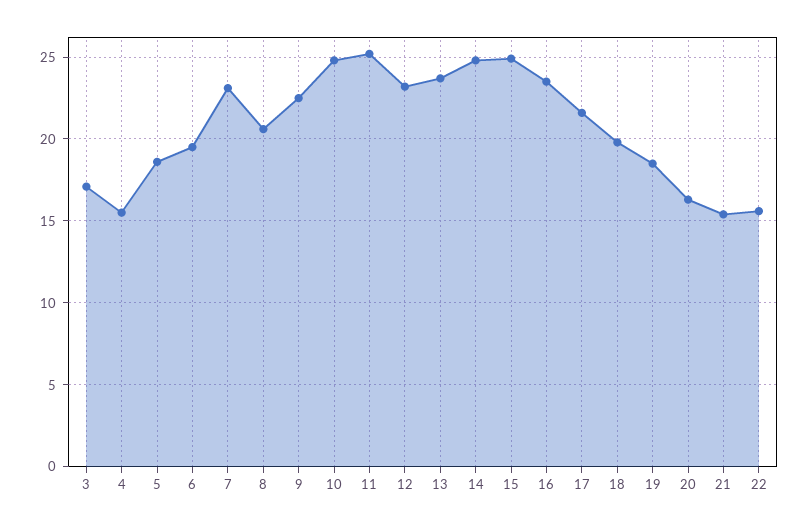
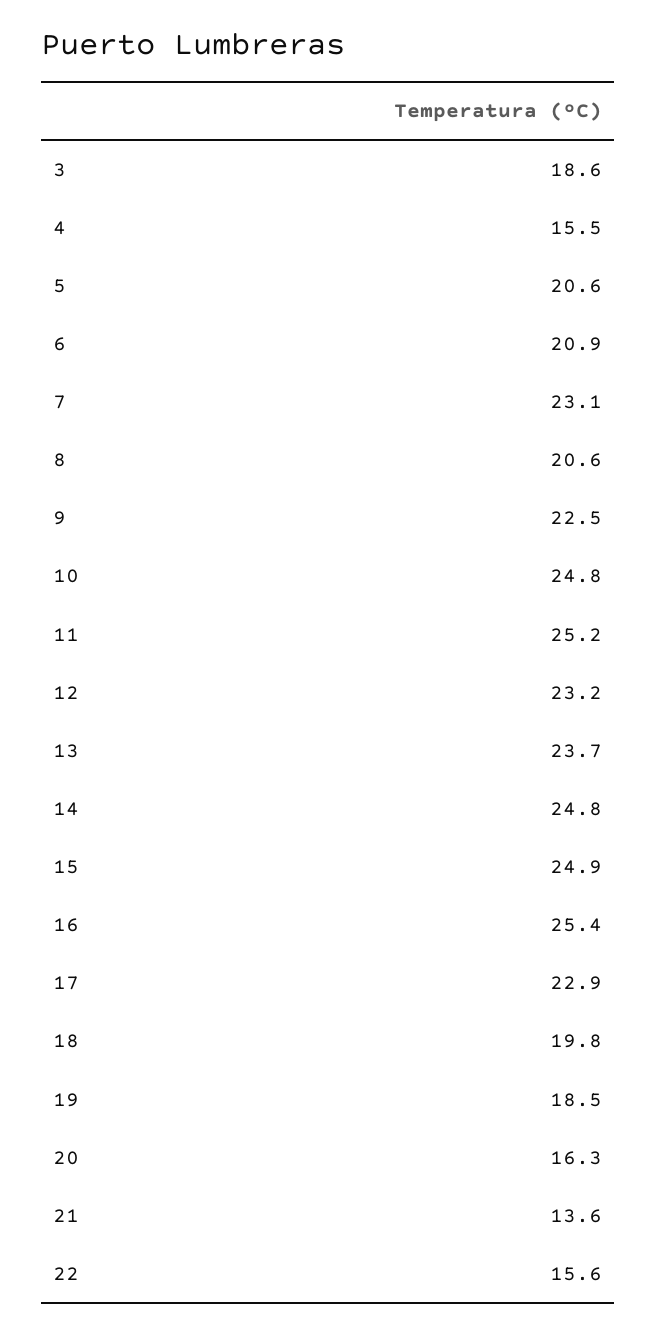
3: 17 -> 18.6
5: 18.5 -> 20.6
6: 19.5 -> 20.9
16: 23.5 -> 25.4
17: 21.5 -> 22.9
21: 15.5 -> 13.6

